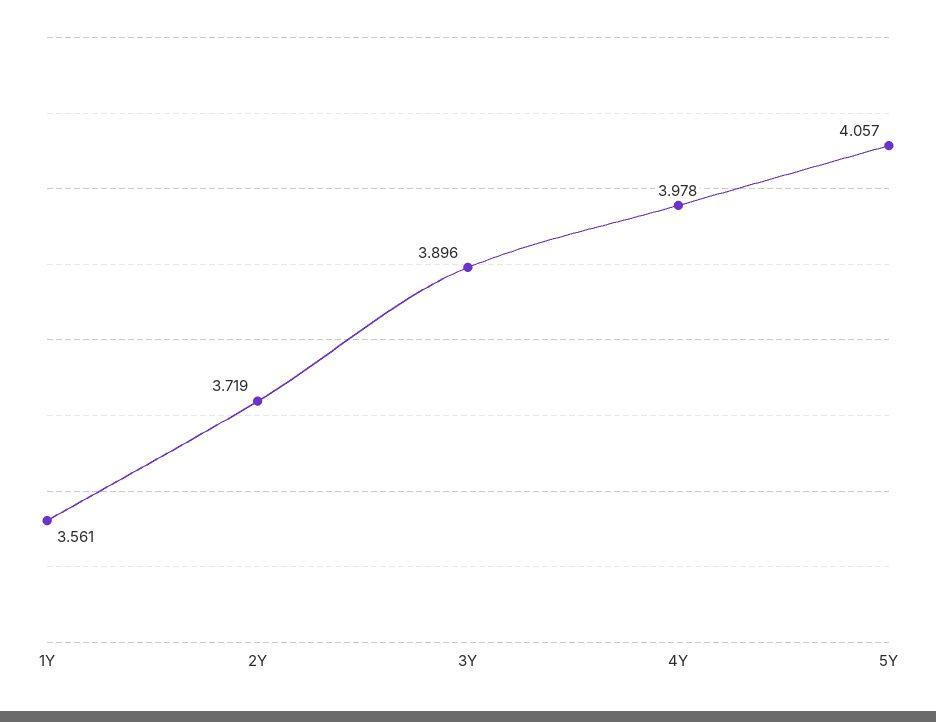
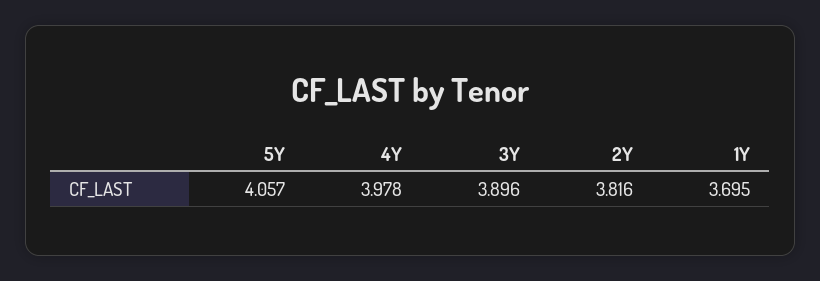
1Y: 3.561 -> 3.695
2Y: 3.719 -> 3.816

